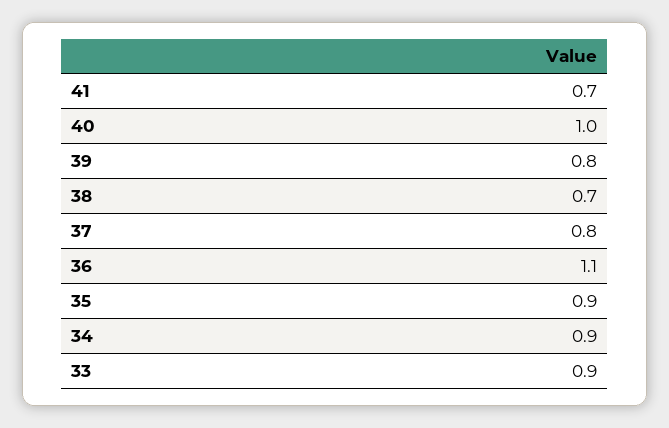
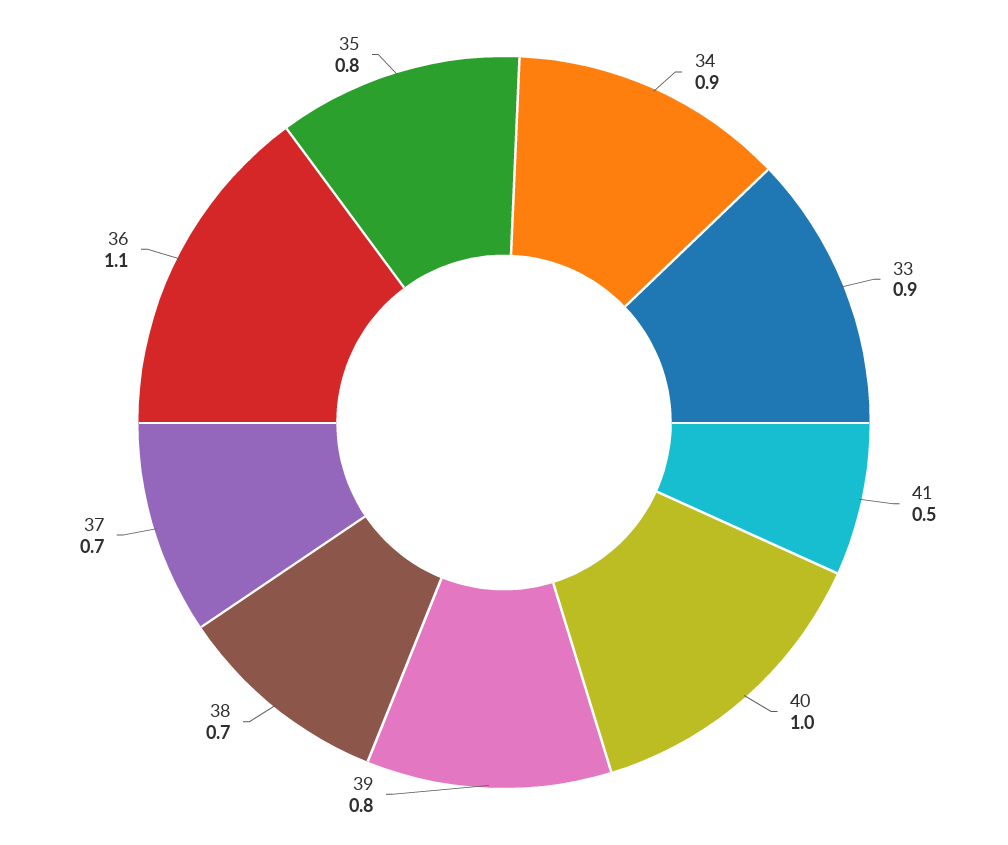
41: 0.7 -> 0.5
37: 0.8 -> 0.7
35: 0.9 -> 0.8

